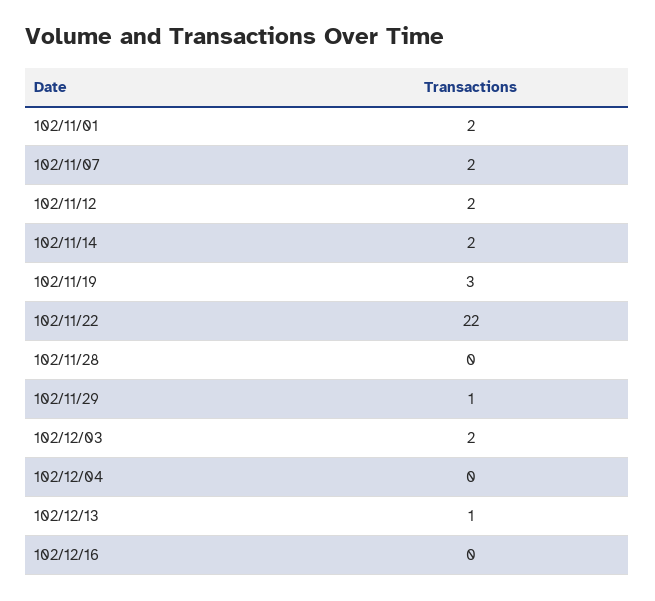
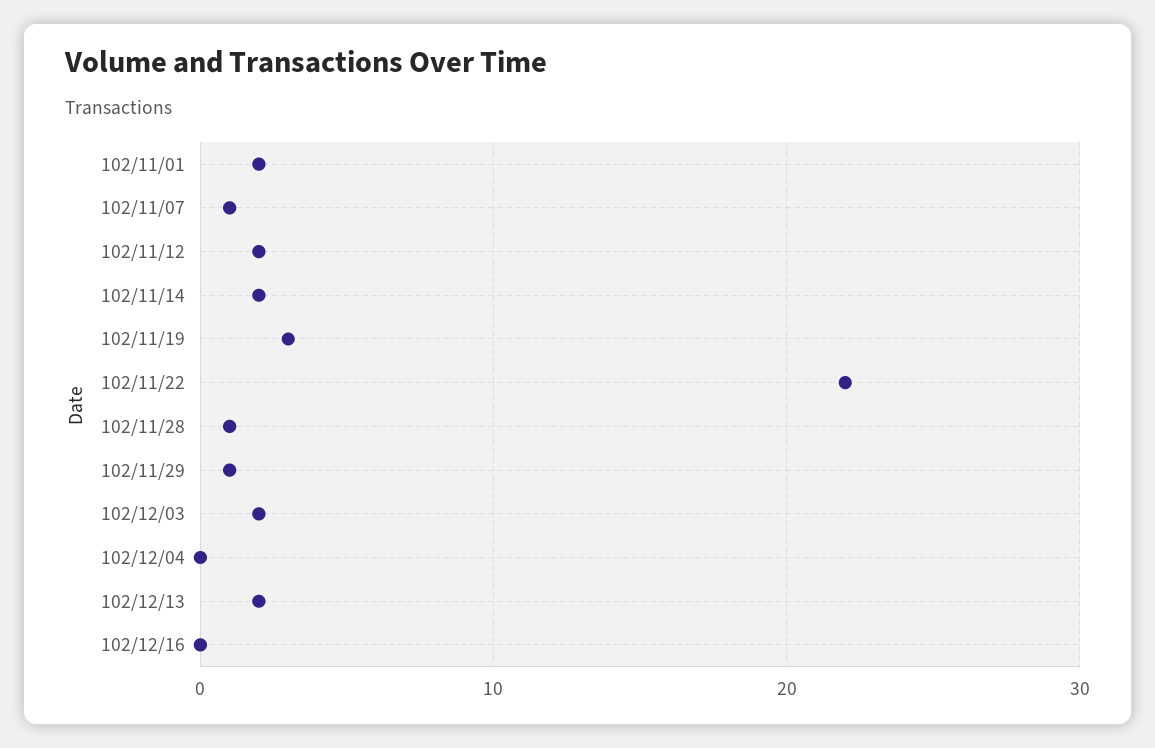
102/11/07: 2 -> 1
102/11/28: 0 -> 1
102/12/13: 1 -> 2

